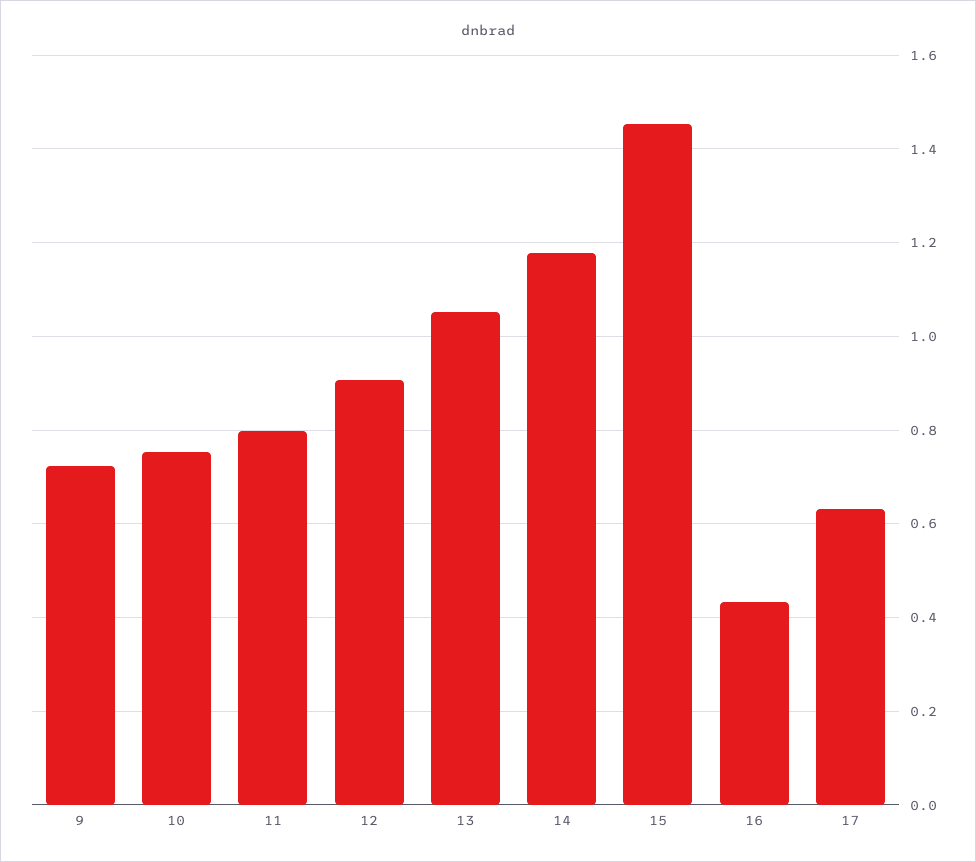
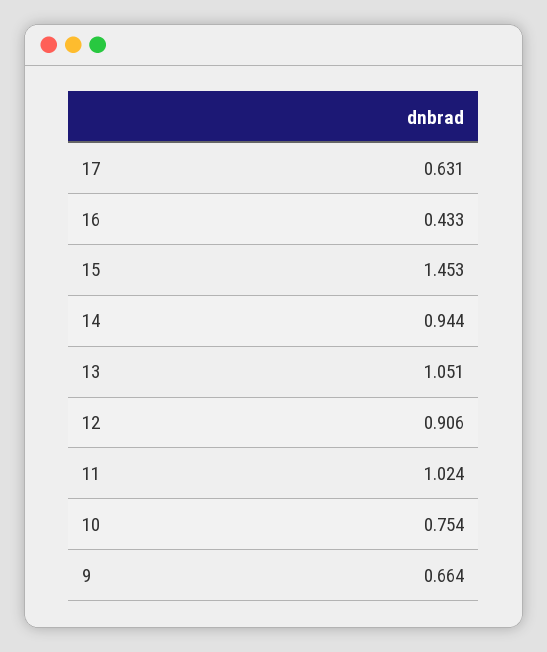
9: 0.72 -> 0.664
11: 0.8 -> 1.024
14: 1.18 -> 0.944

